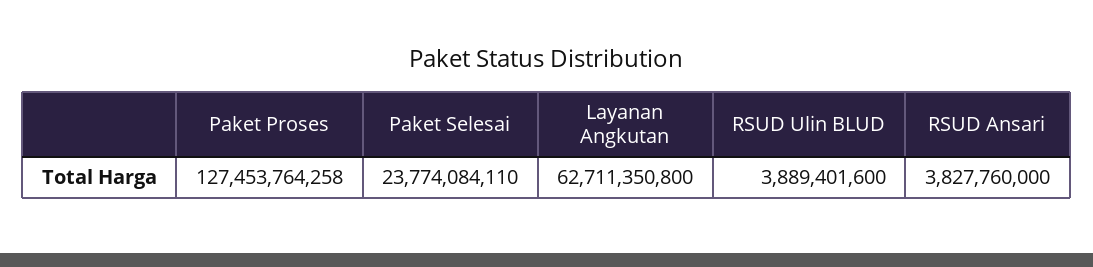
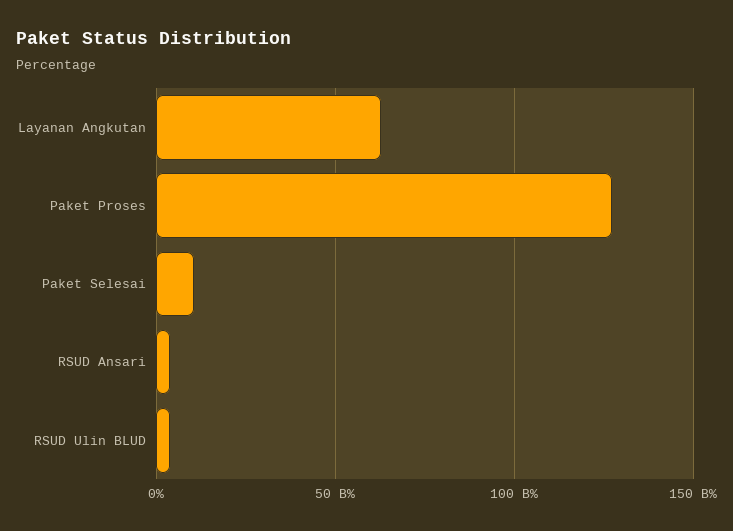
Paket Selesai: 23774084110 -> 10000000000

